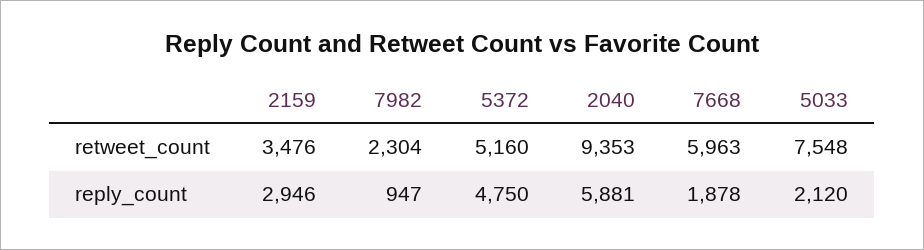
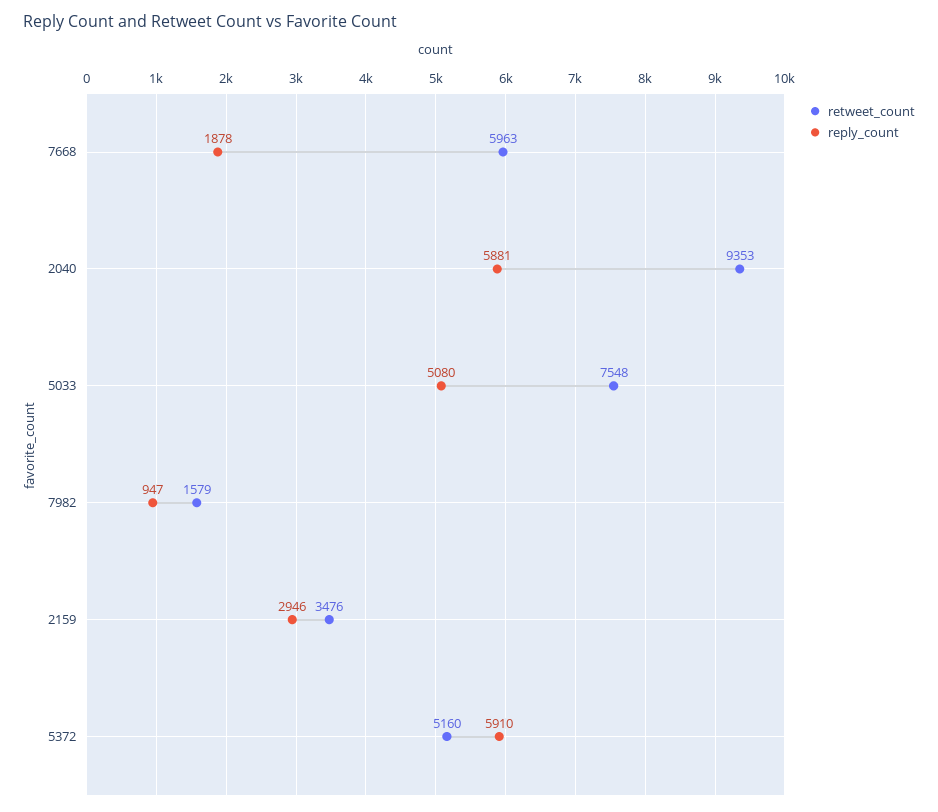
retweet_count, 7982: 2304 -> 1579
reply_count, 5372: 4750 -> 5910
reply_count, 5033: 2120 -> 5080

